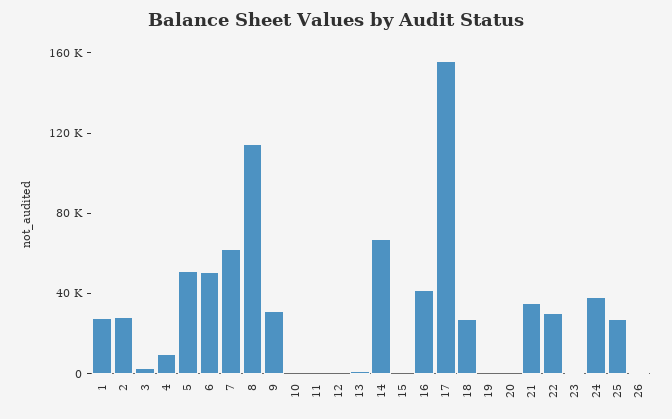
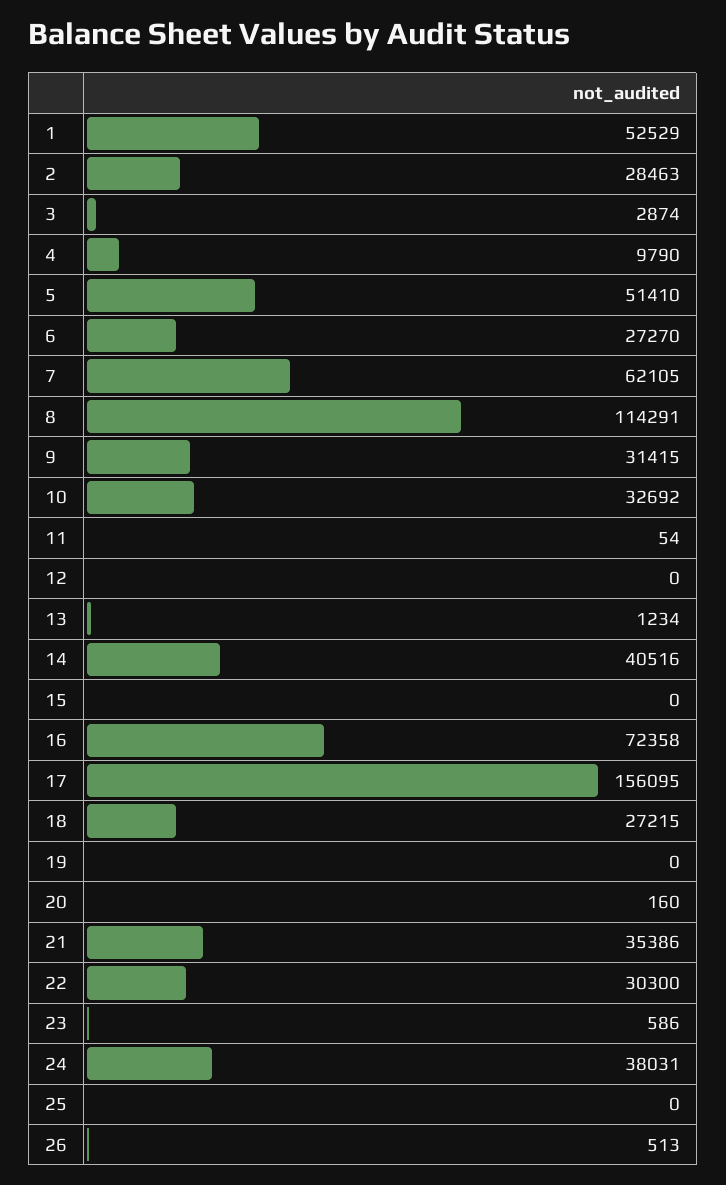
1: 30000 -> 52529
6: 50000 -> 27270
10: 0 -> 32692
14: 70000 -> 40516
16: 40000 -> 72358
25: 30000 -> 0

